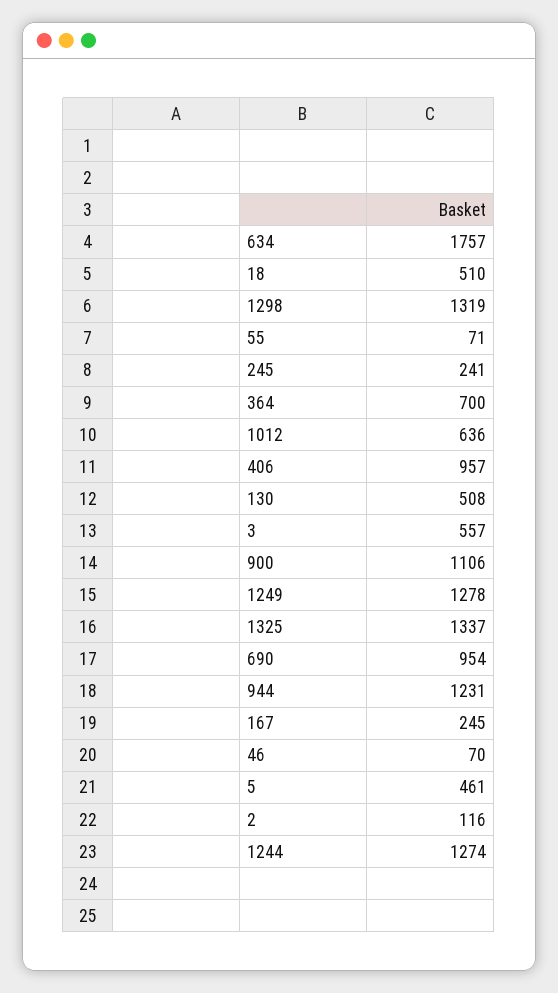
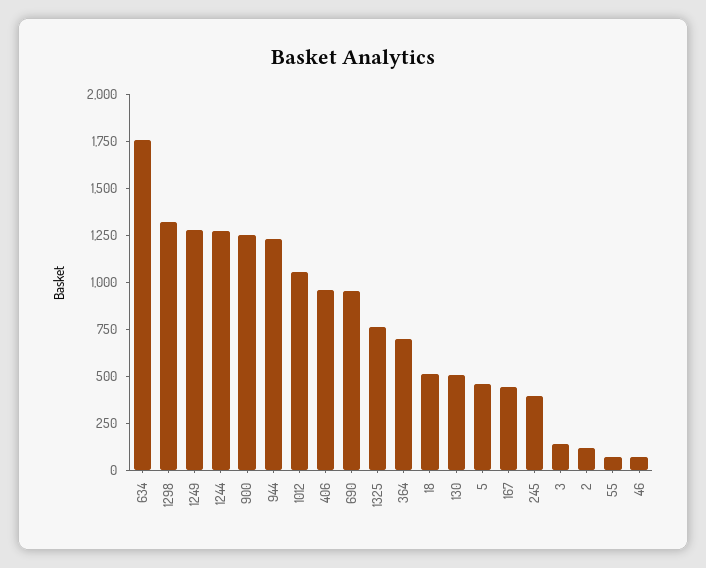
245: 241 -> 400
1012: 636 -> 1050
3: 557 -> 150
900: 1106 -> 1250
1325: 1337 -> 750
167: 245 -> 450

